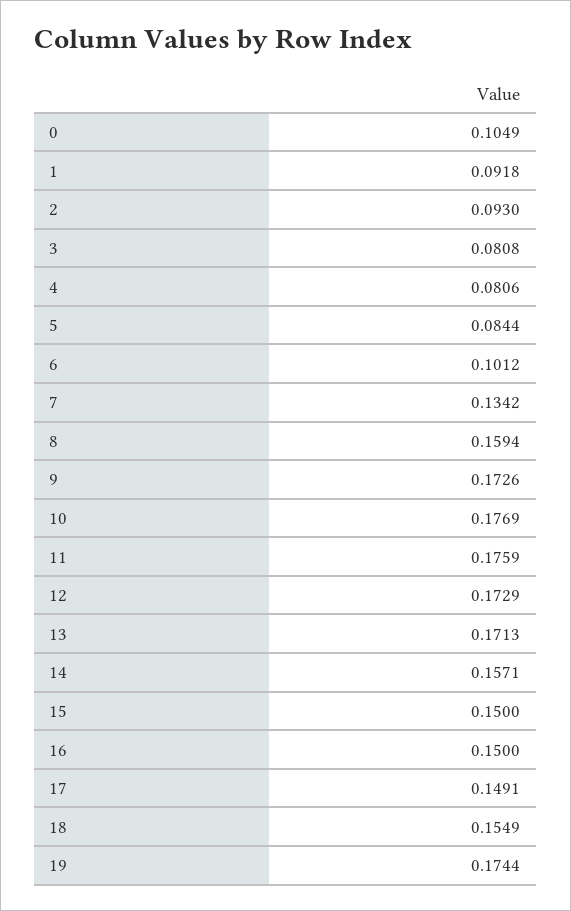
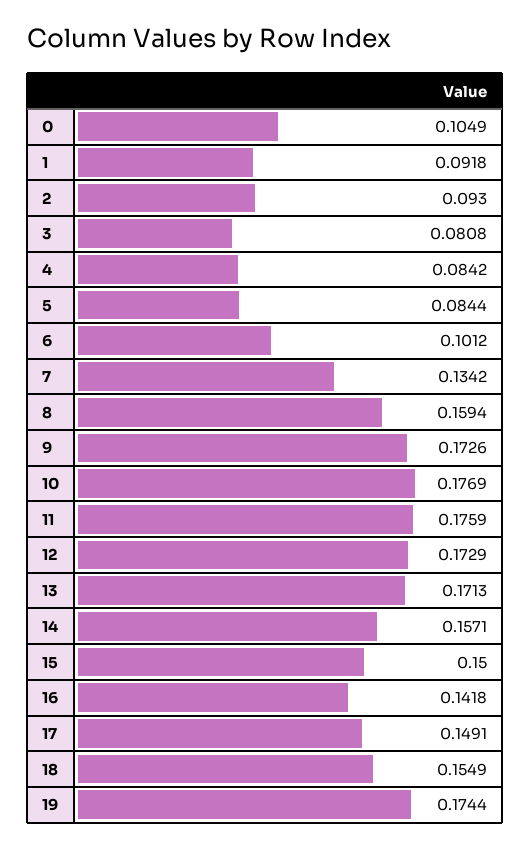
4: 0.0806 -> 0.0842
16: 0.15 -> 0.1418

